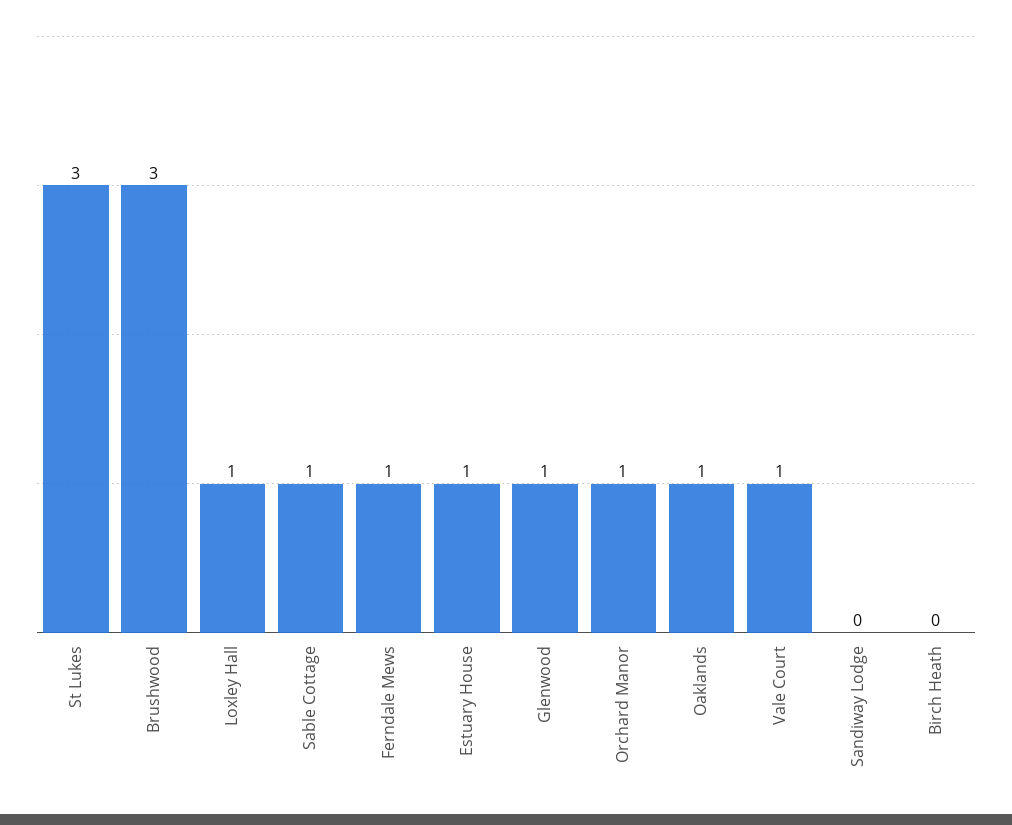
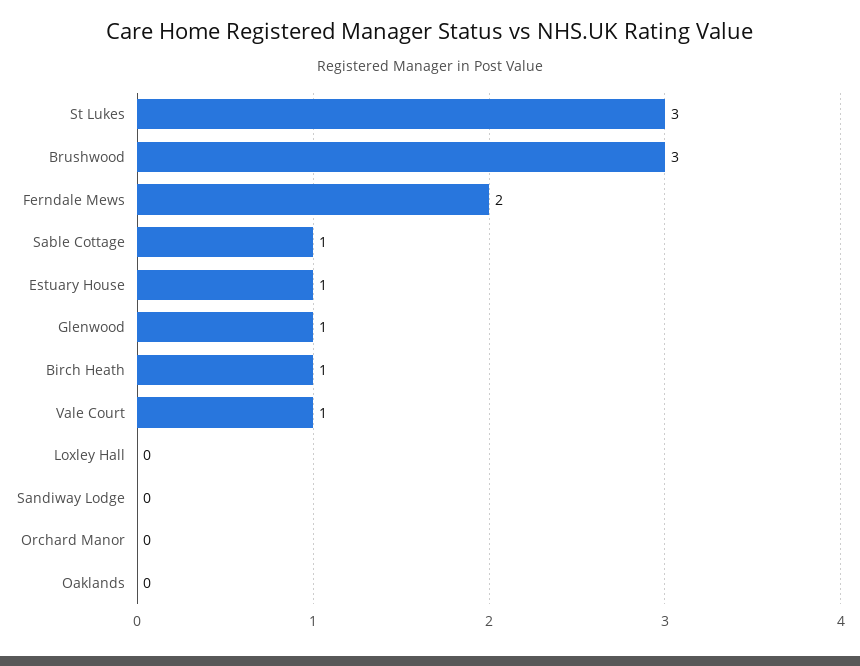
Loxley Hall: 1 -> 0
Ferndale Mews: 1 -> 2
Orchard Manor: 1 -> 0
Oaklands: 1 -> 0
Birch Heath: 0 -> 1

